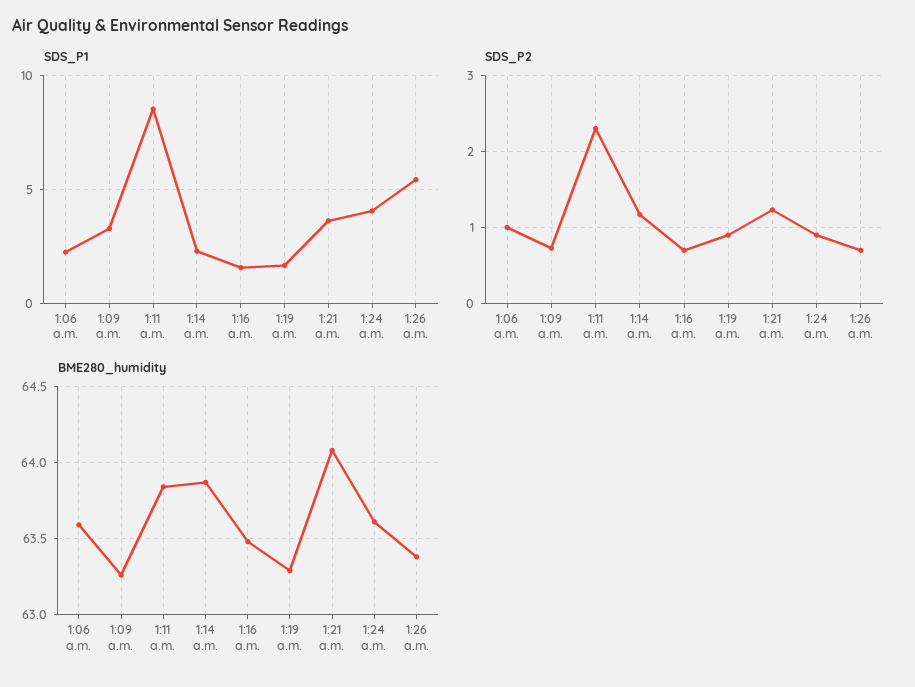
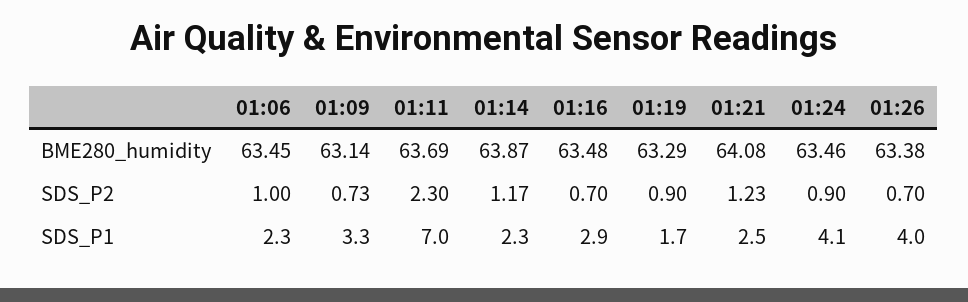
SDS_P1, 1:11 a.m.: 8.5 -> 7
SDS_P1, 1:16 a.m.: 1.5 -> 2.9
SDS_P1, 1:21 a.m.: 3.5 -> 2.5
SDS_P1, 1:26 a.m.: 5.5 -> 4
BME280_humidity, 1:06 a.m.: 63.6 -> 63.45
BME280_humidity, 1:09 a.m.: 63.25 -> 63.14
BME280_humidity, 1:11 a.m.: 63.85 -> 63.69
BME280_humidity, 1:24 a.m.: 63.6 -> 63.46

